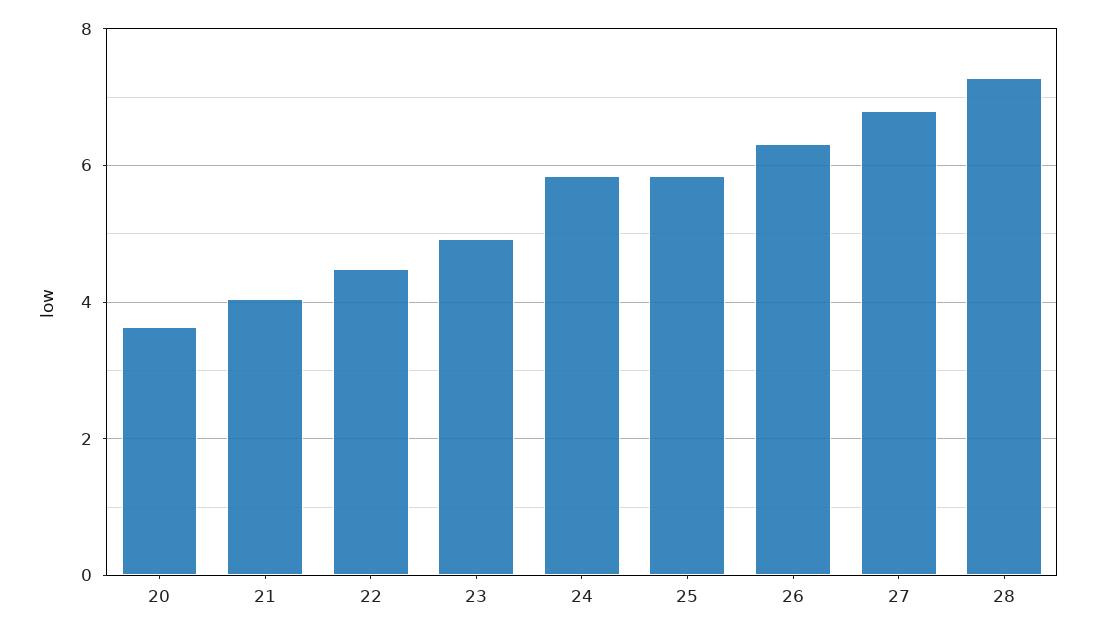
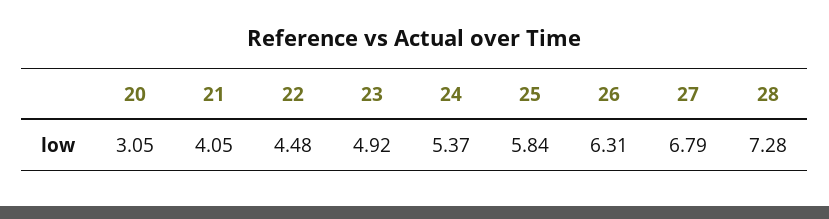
20: 3.6 -> 3.05
24: 5.8 -> 5.37

